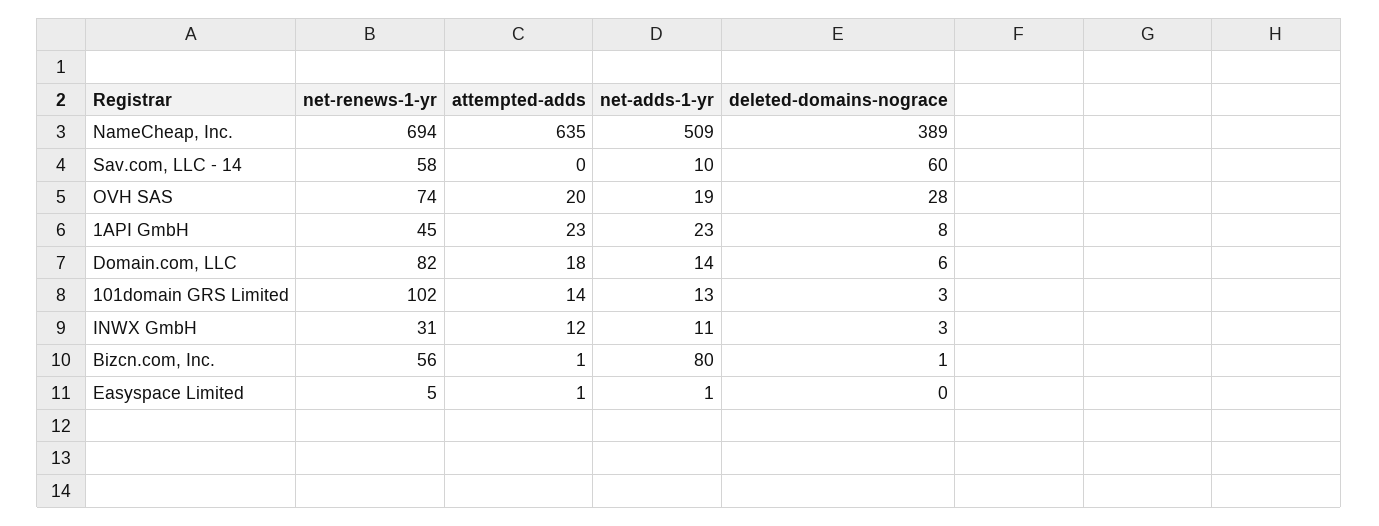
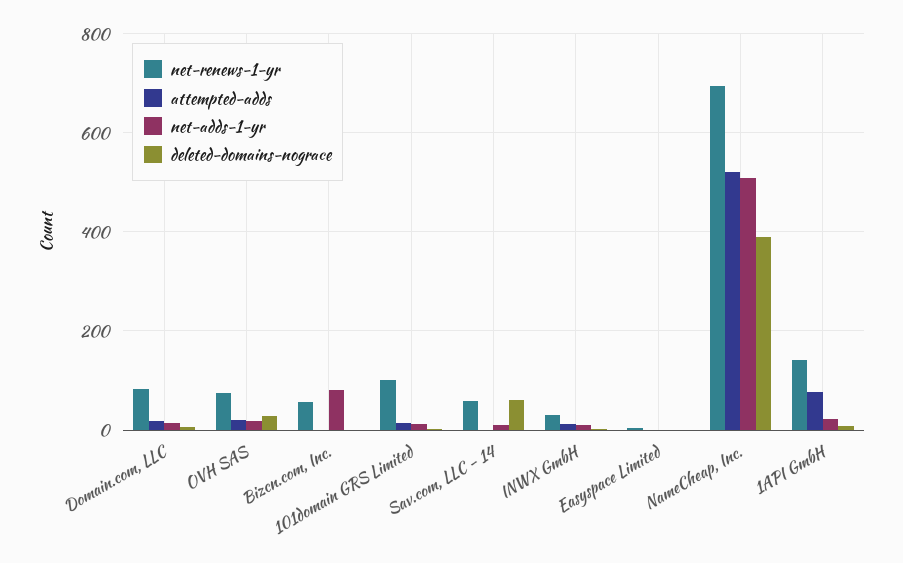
attempted-adds, NameCheap, Inc.: 635 -> 520
net-renews-1-yr, 1API GmbH: 45 -> 140
attempted-adds, 1API GmbH: 23 -> 80

